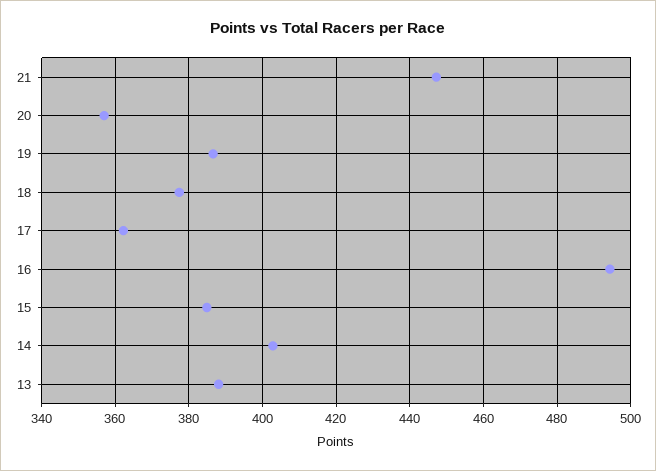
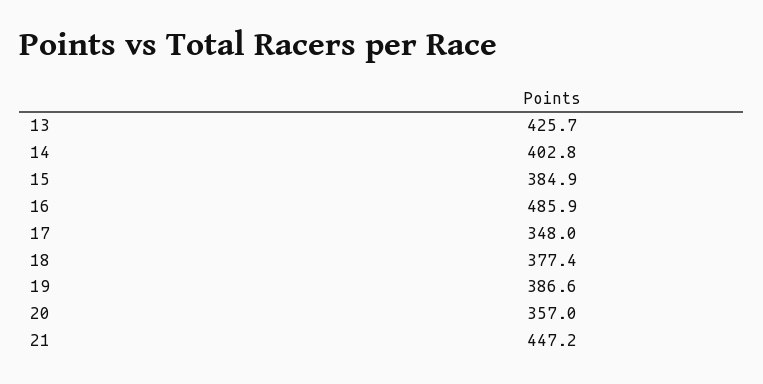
17: 362 -> 348
16: 494 -> 485.9
13: 388 -> 425.7

